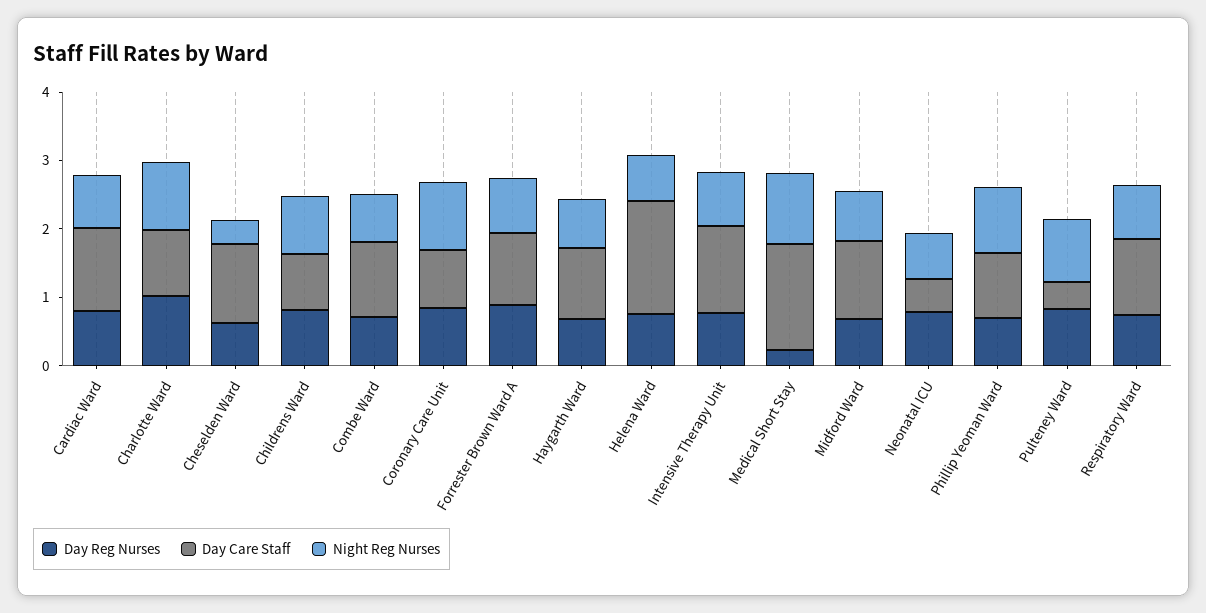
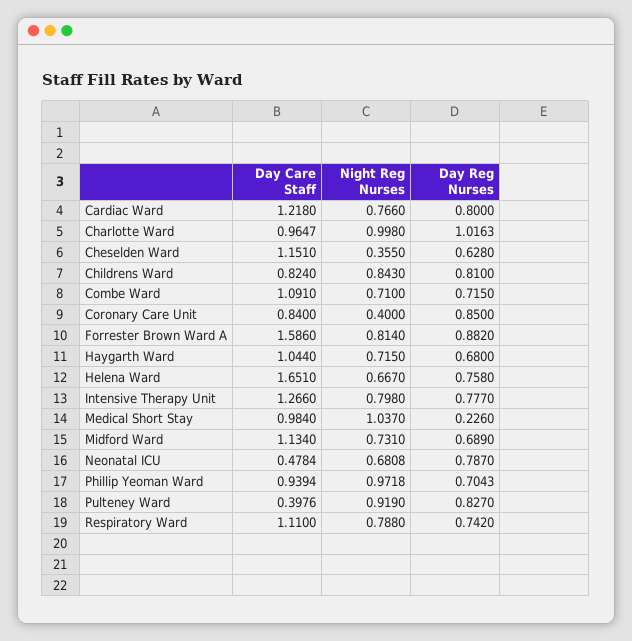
Night Reg Nurses, Coronary Care Unit: 1 -> 0.4
Day Care Staff, Forrester Brown Ward A: 1 -> 1.586
Day Care Staff, Medical Short Stay: 1.6 -> 0.984

